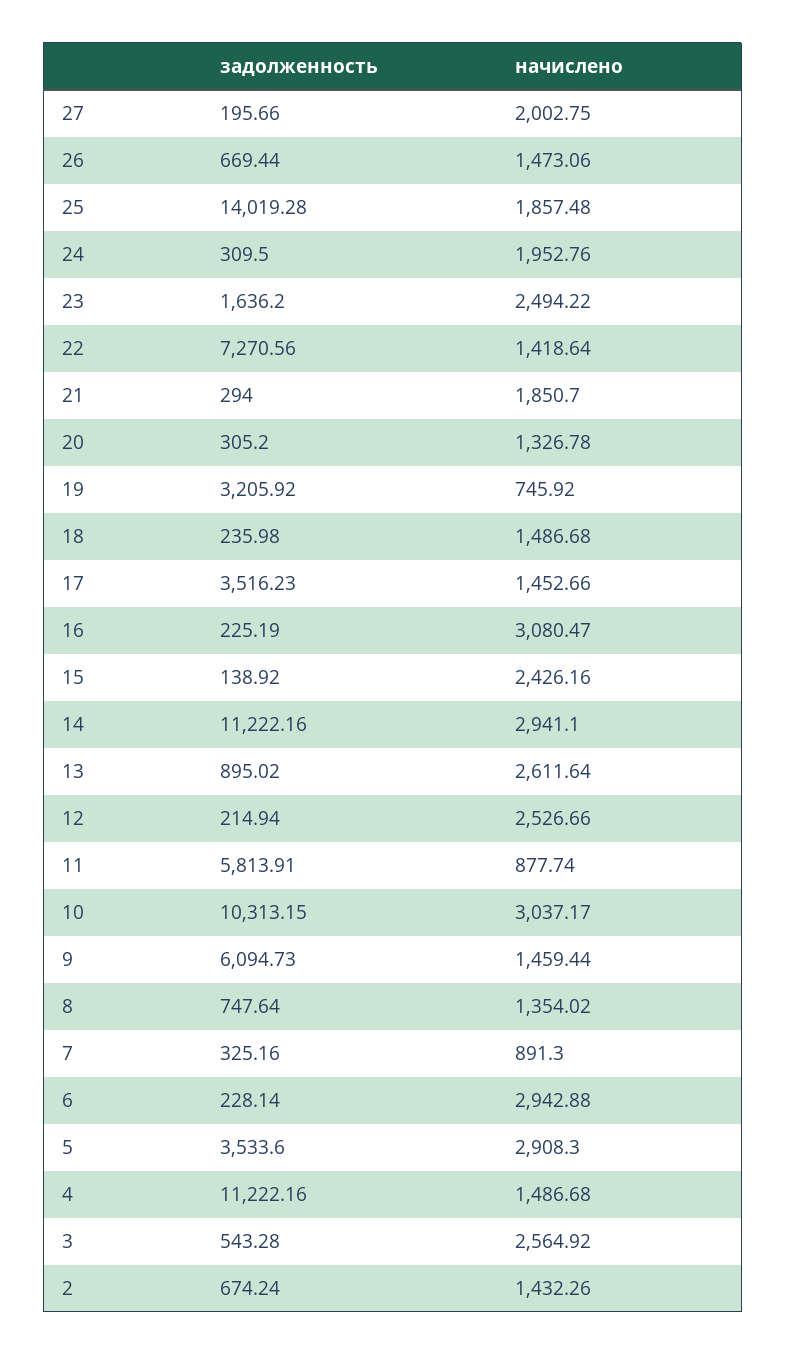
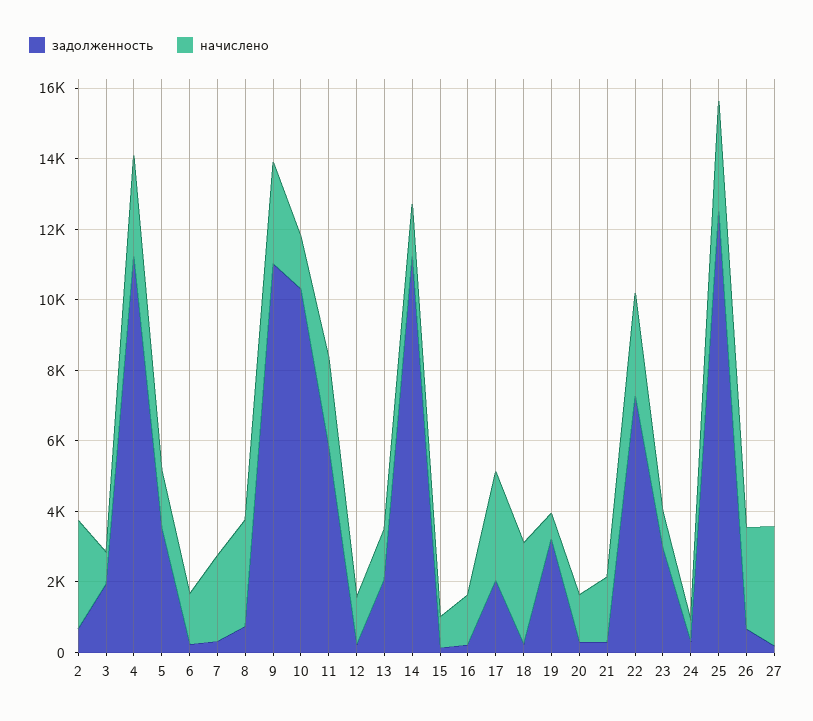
начислено, 27: 2002.75 -> 3500
начислено, 26: 1473.06 -> 3000
задолженность, 25: 14019.28 -> 12500
начислено, 25: 1857.48 -> 3000
начислено, 24: 1952.76 -> 500
задолженность, 23: 1636.2 -> 3000
начислено, 23: 2494.22 -> 1000
начислено, 22: 1418.64 -> 3000
начислено, 18: 1486.68 -> 3000
задолженность, 17: 3516.23 -> 2000
начислено, 17: 1452.66 -> 3000
начислено, 16: 3080.47 -> 1500
начислено, 15: 2426.16 -> 1000
начислено, 14: 2941.1 -> 1500
задолженность, 13: 895.02 -> 2000
начислено, 13: 2611.64 -> 1500
начислено, 12: 2526.66 -> 1500
начислено, 11: 877.74 -> 2500
начислено, 10: 3037.17 -> 1500
задолженность, 9: 6094.73 -> 11000
начислено, 9: 1459.44 -> 3000
начислено, 8: 1354.02 -> 3000
начислено, 7: 891.3 -> 2500
начислено, 6: 2942.88 -> 1500
начислено, 5: 2908.3 -> 1500
начислено, 4: 1486.68 -> 3000
задолженность, 3: 543.28 -> 2000
начислено, 3: 2564.92 -> 1000
начислено, 2: 1432.26 -> 3000

